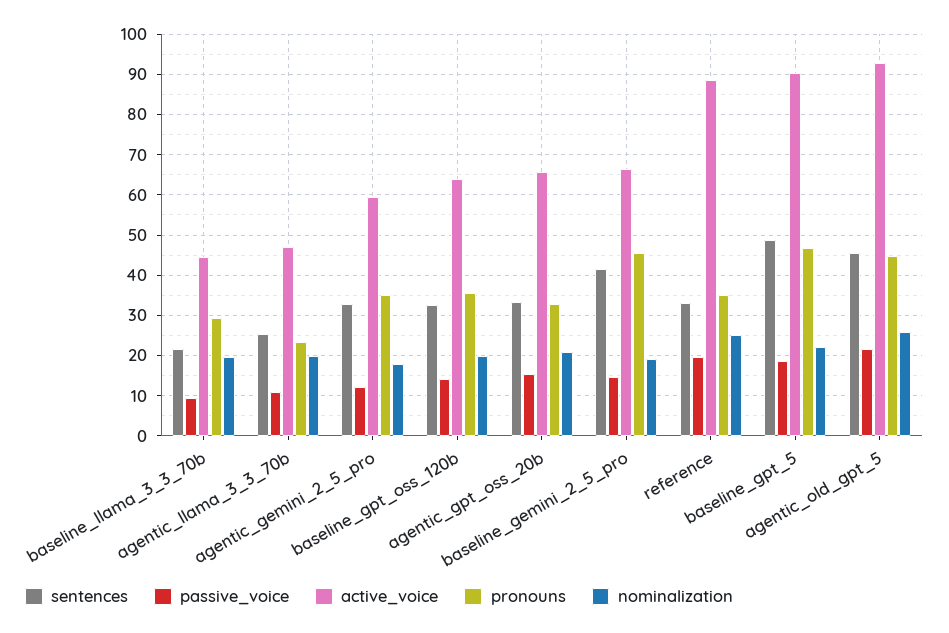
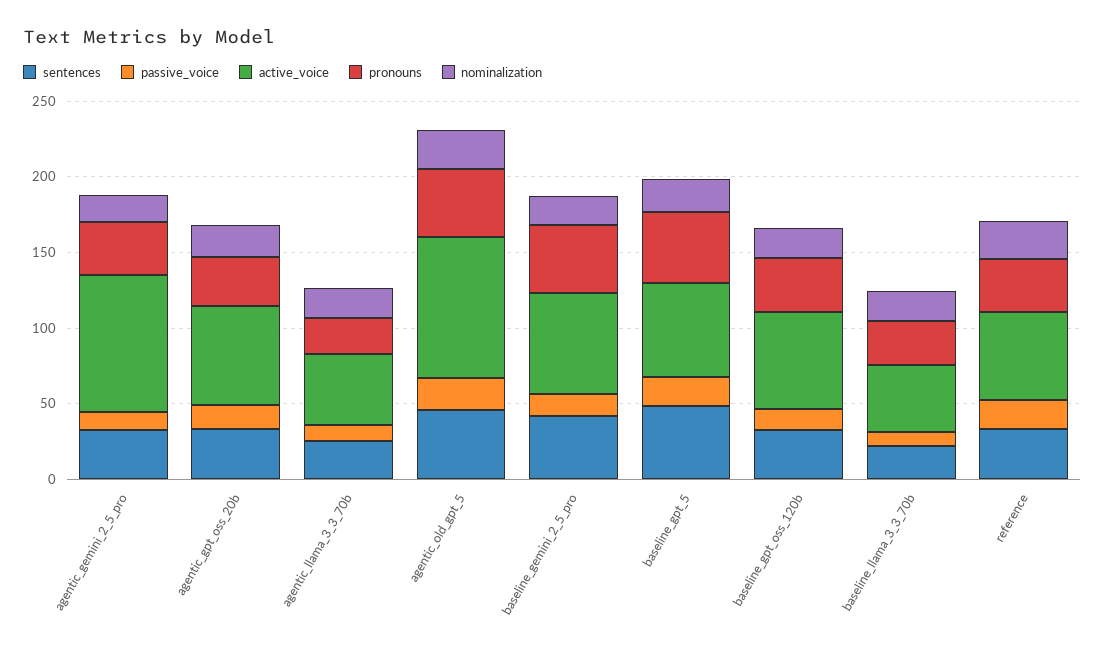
active_voice, agentic_gemini_2_5_pro: 60 -> 90
active_voice, reference: 88 -> 60
active_voice, baseline_gpt_5: 90 -> 60

